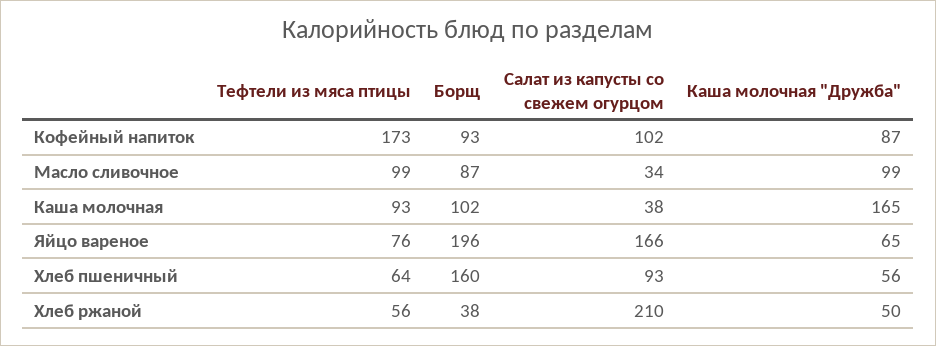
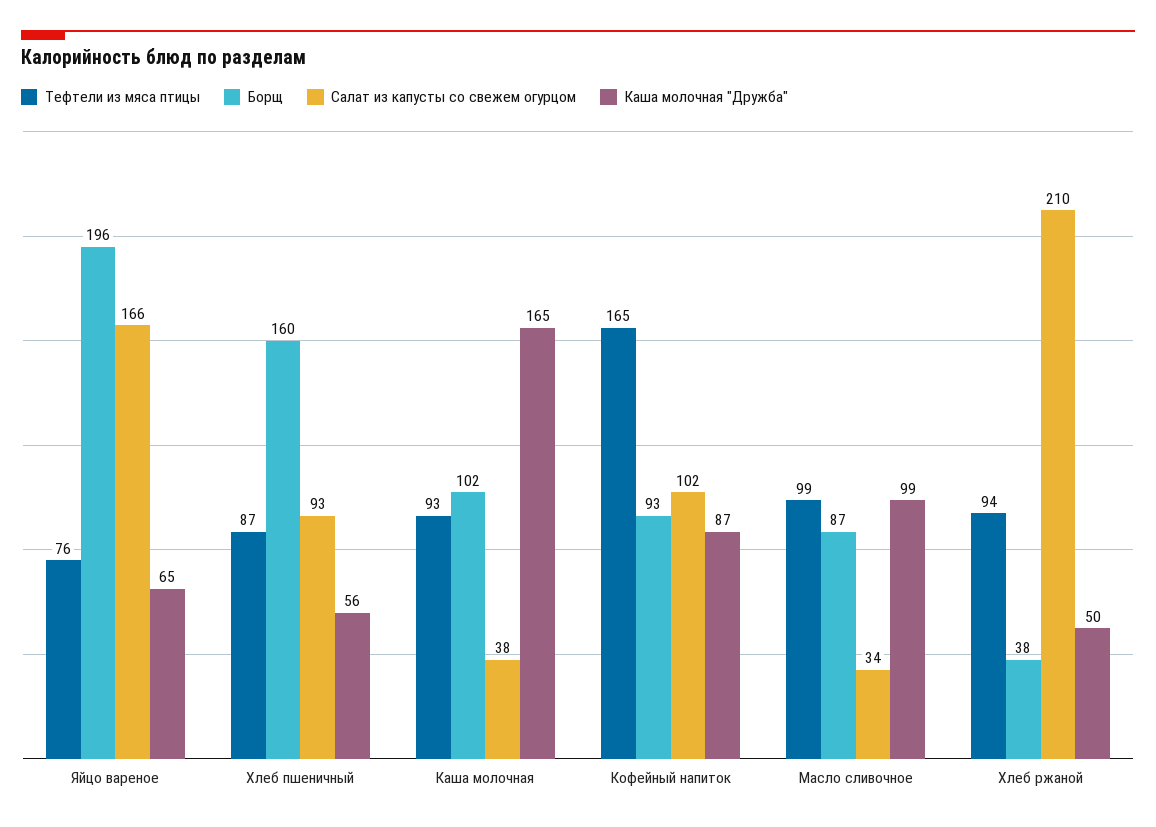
Тефтели из мяса птицы, Кофейный напиток: 173 -> 165
Тефтели из мяса птицы, Хлеб пшеничный: 64 -> 87
Тефтели из мяса птицы, Хлеб ржаной: 56 -> 94

